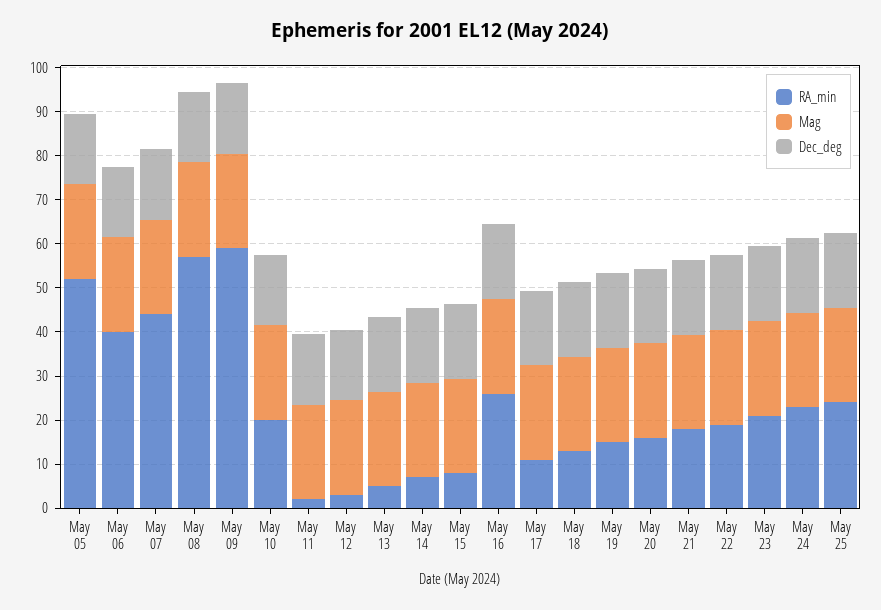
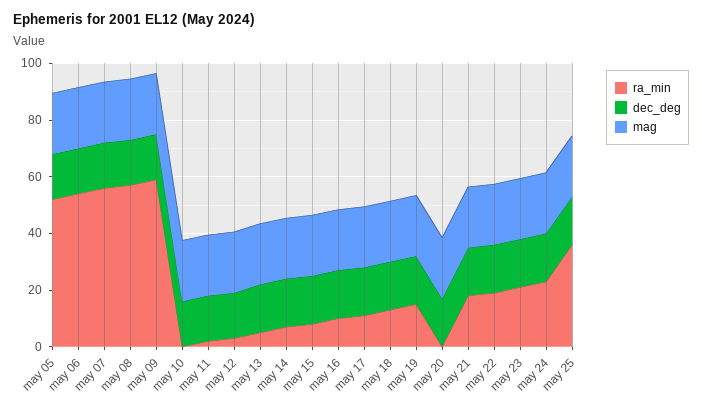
RA_min, May 06: 40 -> 55
RA_min, May 07: 44 -> 55
RA_min, May 10: 20 -> 0
RA_min, May 16: 26 -> 10
RA_min, May 20: 16 -> 0
RA_min, May 25: 24 -> 35

